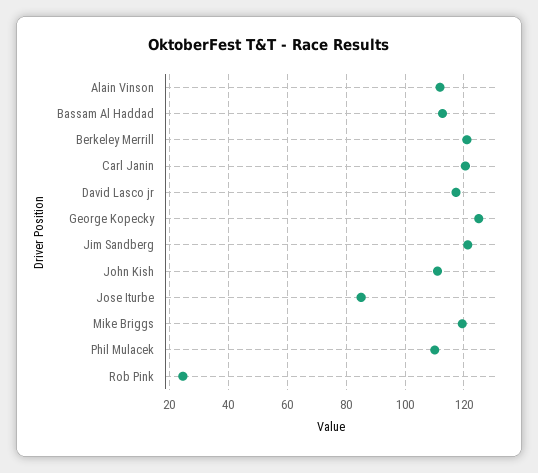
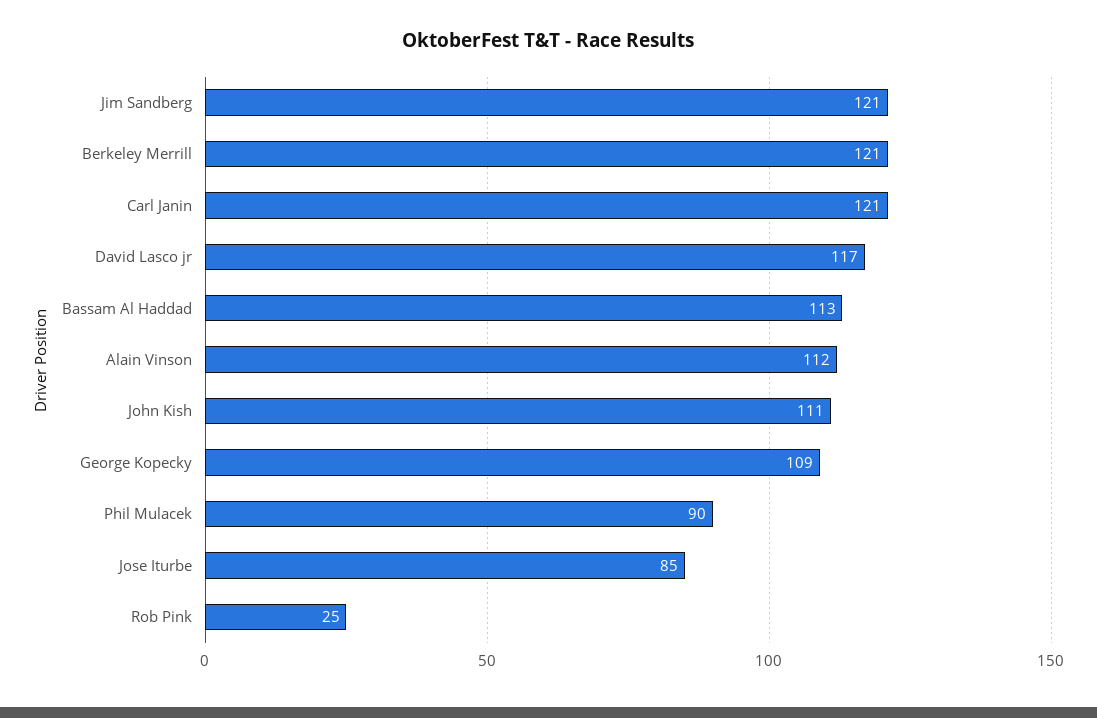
George Kopecky: 125 -> 109
Mike Briggs: 120 -> none
Phil Mulacek: 110 -> 90

